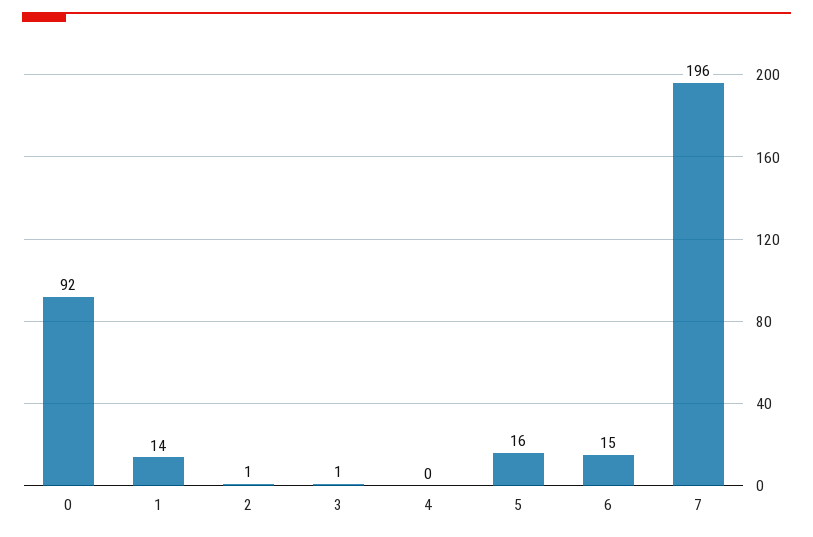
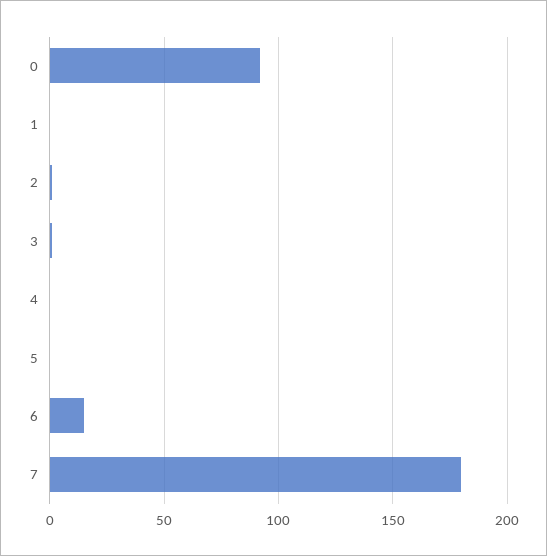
1: 14 -> 0
5: 16 -> 0
7: 196 -> 180

